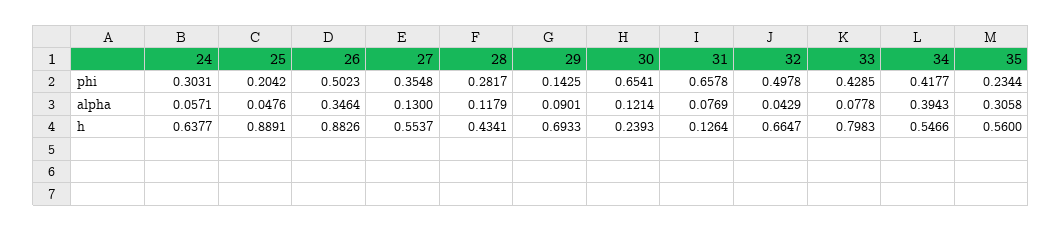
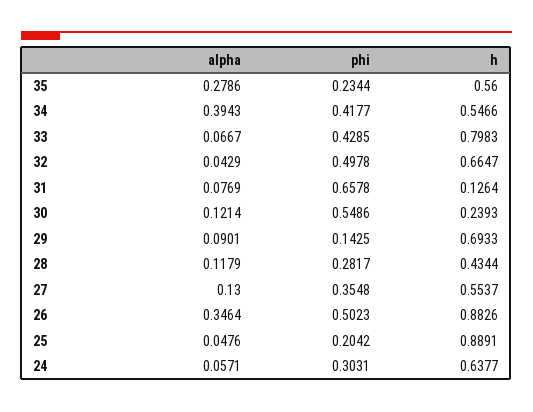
30, phi: 0.6541 -> 0.5486
33, alpha: 0.0778 -> 0.0667
35, alpha: 0.3058 -> 0.2786
28, h: 0.4341 -> 0.4344

